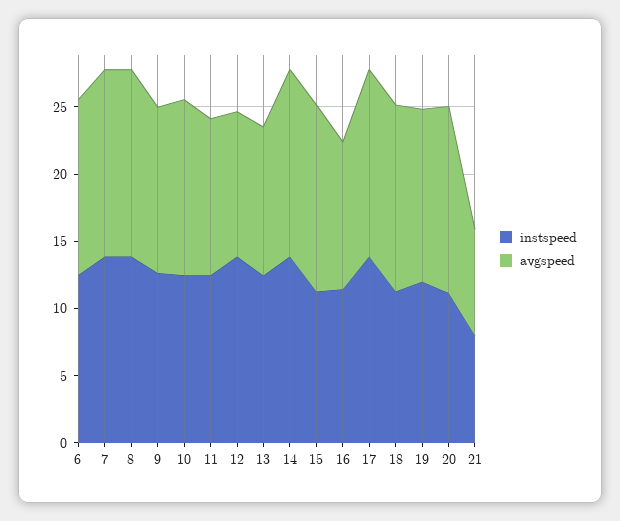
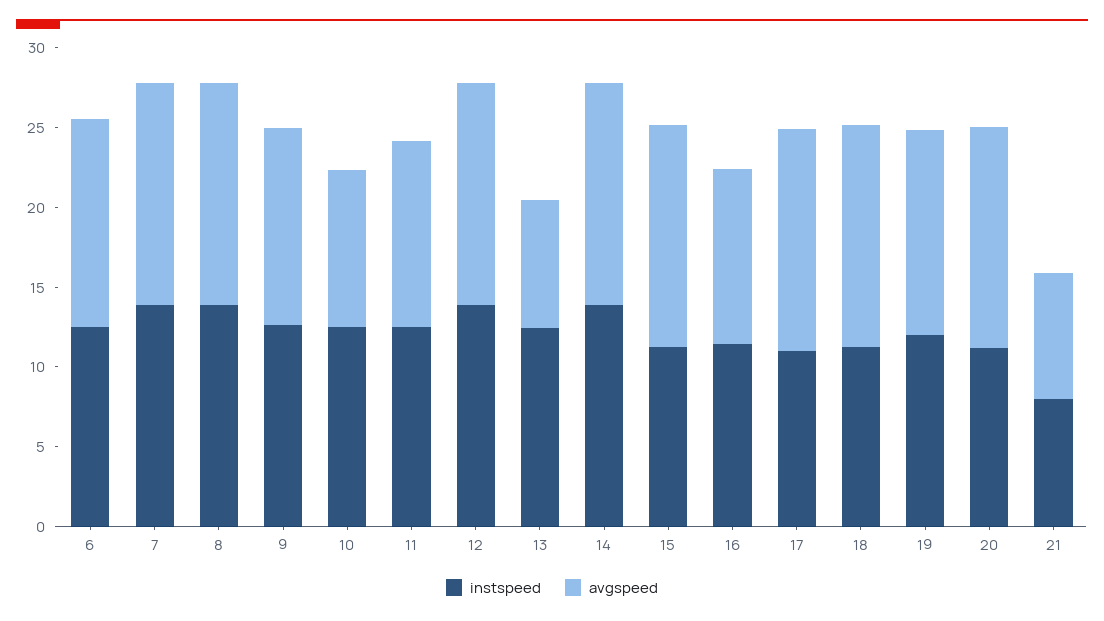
avgspeed, 10: 13 -> 10
avgspeed, 12: 11 -> 14
avgspeed, 13: 11 -> 8
instspeed, 17: 14 -> 11

